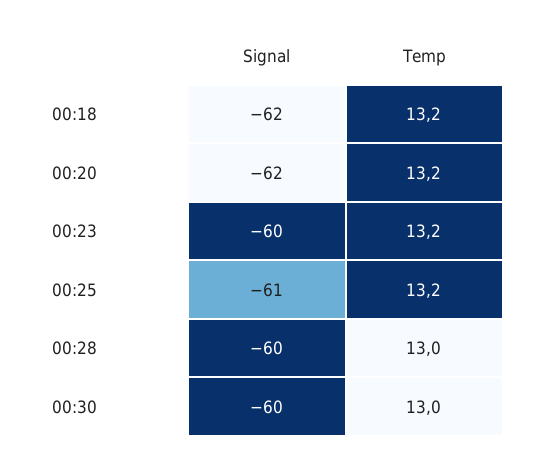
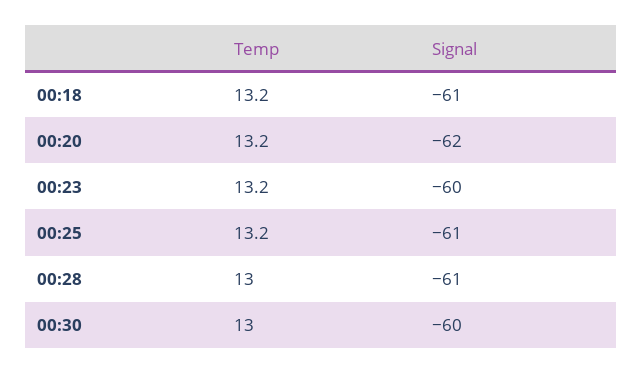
Signal, 00:18: -62 -> -61
Signal, 00:28: -60 -> -61

